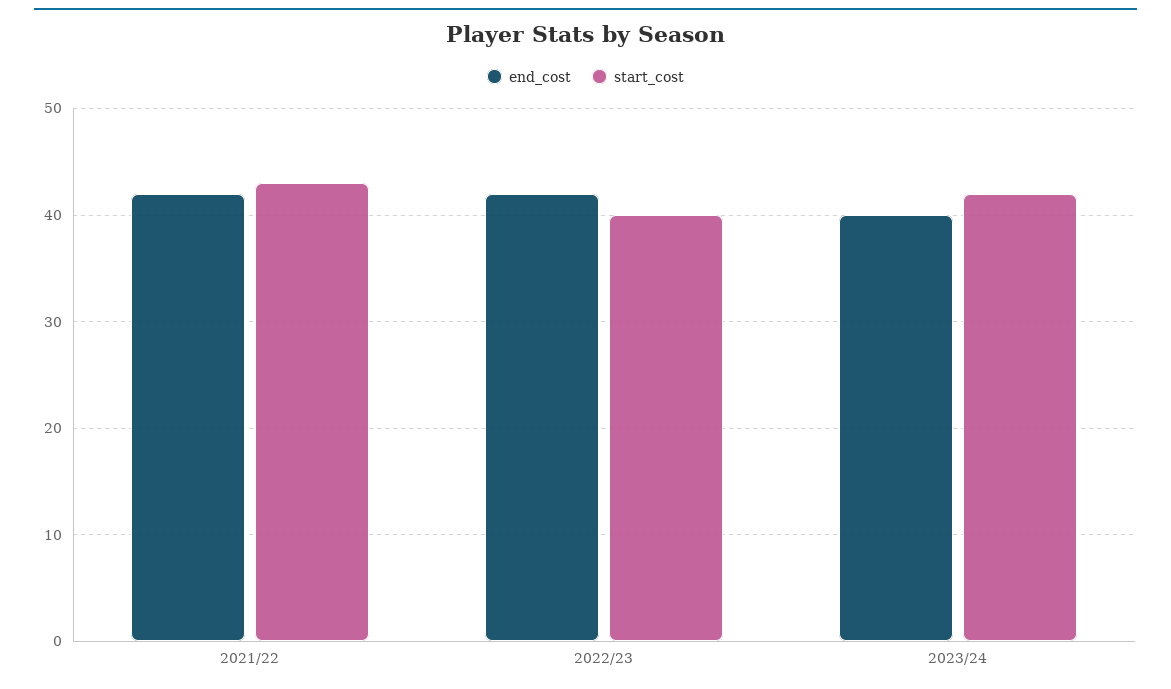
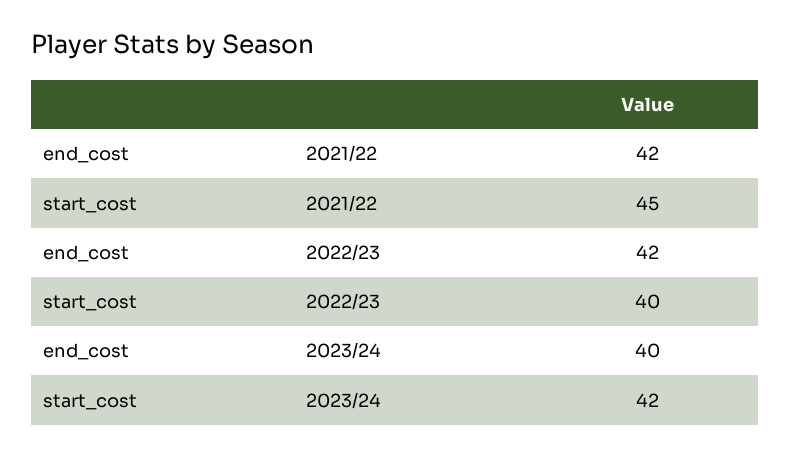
start_cost, 2021/22: 43 -> 45

